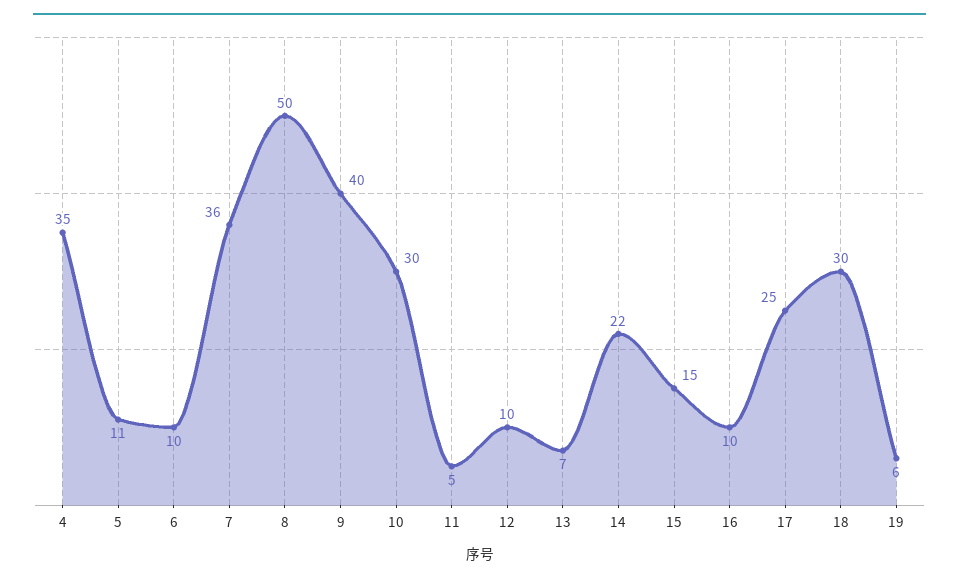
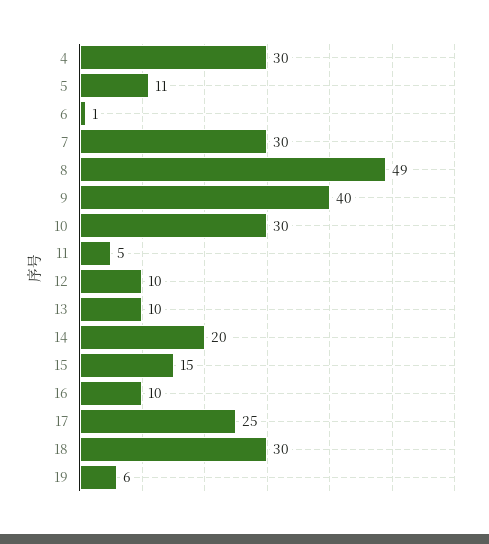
4: 35 -> 30
6: 10 -> 1
7: 36 -> 30
8: 50 -> 49
13: 7 -> 10
14: 22 -> 20

